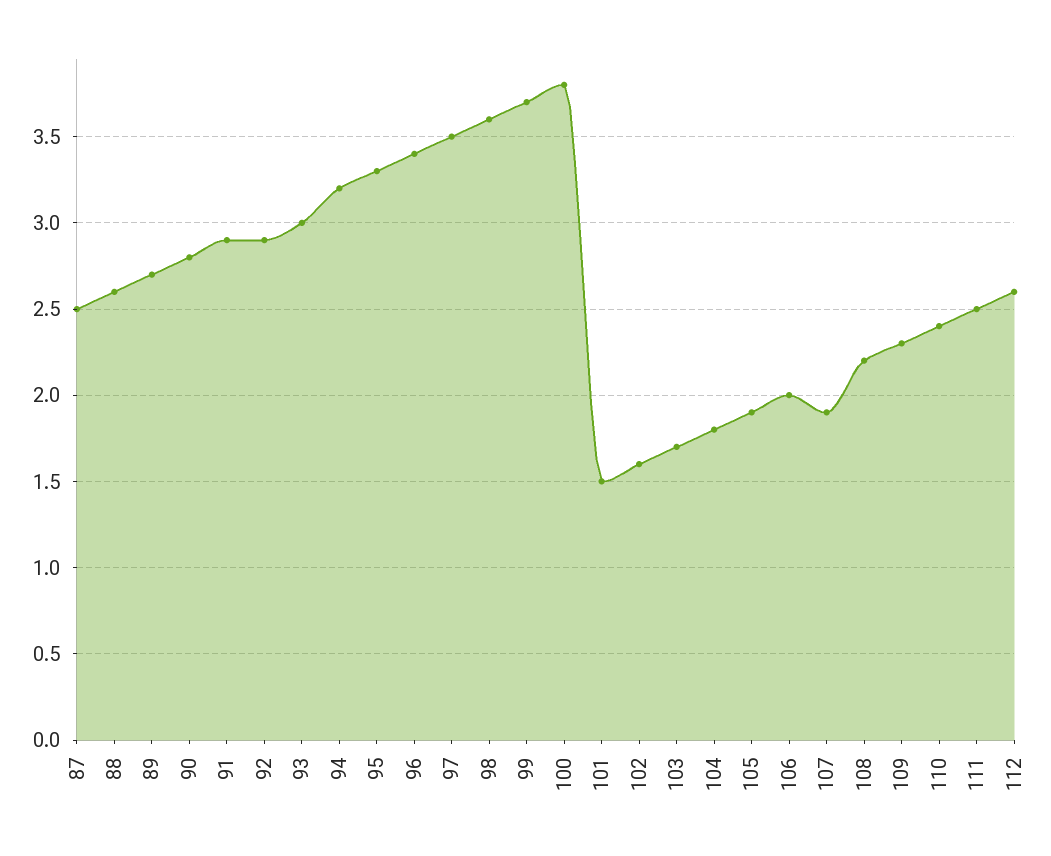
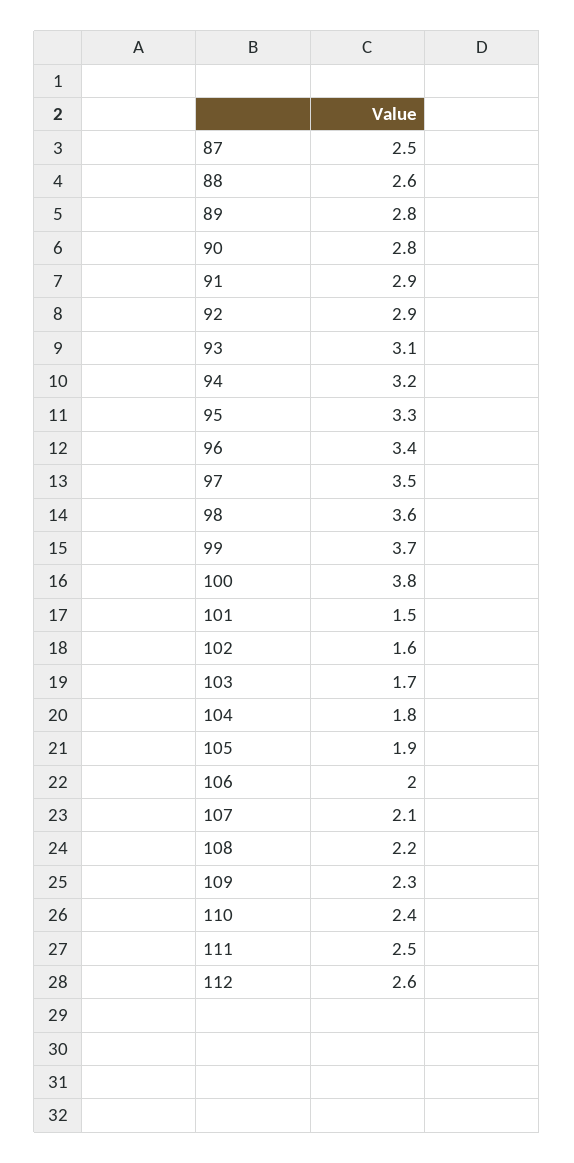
89: 2.7 -> 2.8
93: 3 -> 3.1
107: 1.9 -> 2.1

